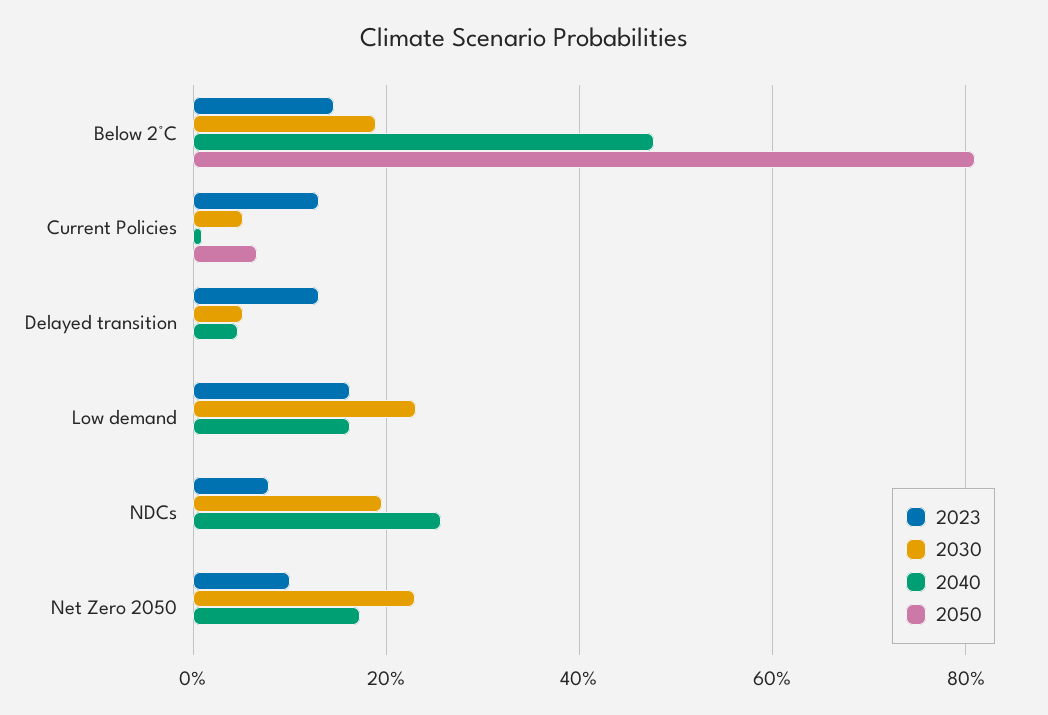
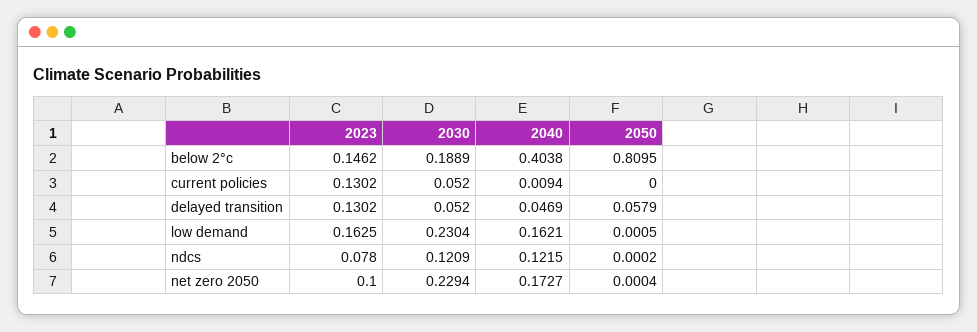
2040, Below 2°C: 0.48 -> 0.4038
2050, Current Policies: 0.06 -> 0
2050, Delayed transition: 0 -> 0.0579
2030, NDCs: 0.2 -> 0.1209
2040, NDCs: 0.26 -> 0.1215

